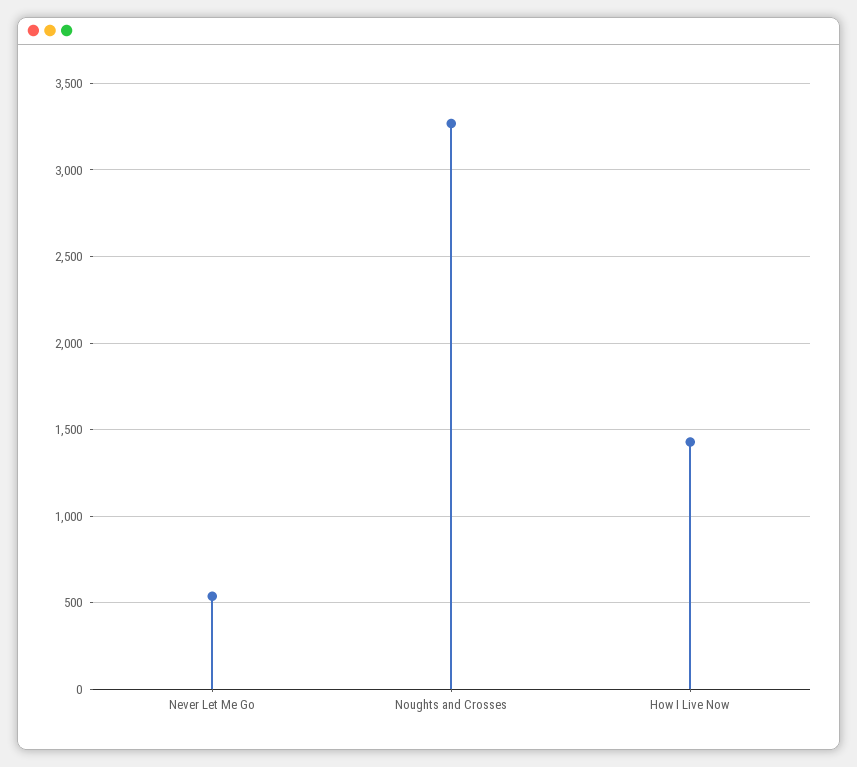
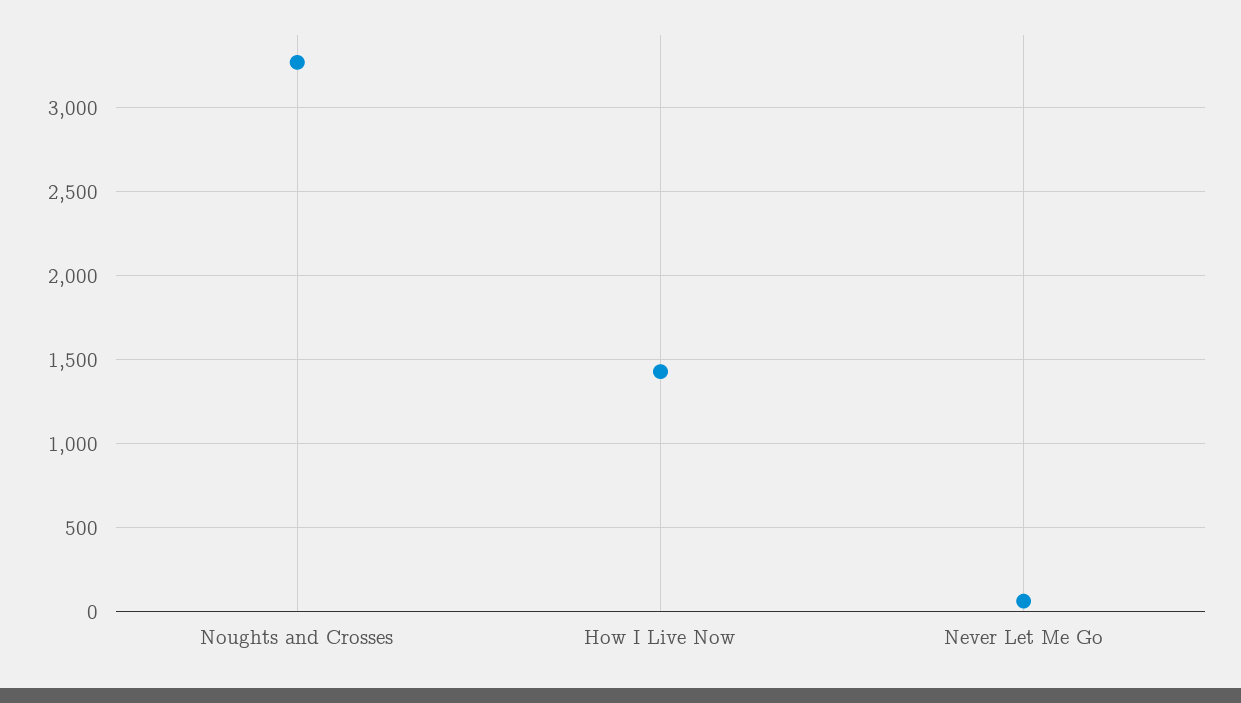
Never Let Me Go: 550 -> 50

